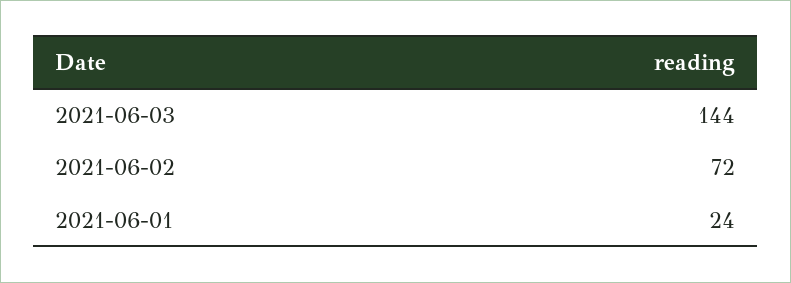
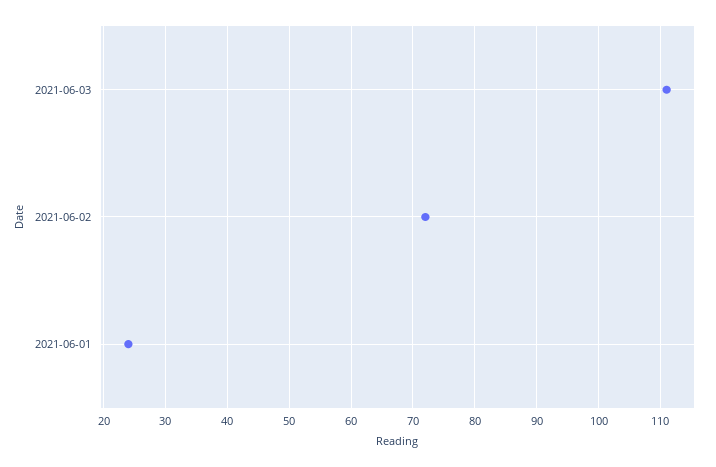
2021-06-03: 144 -> 111

